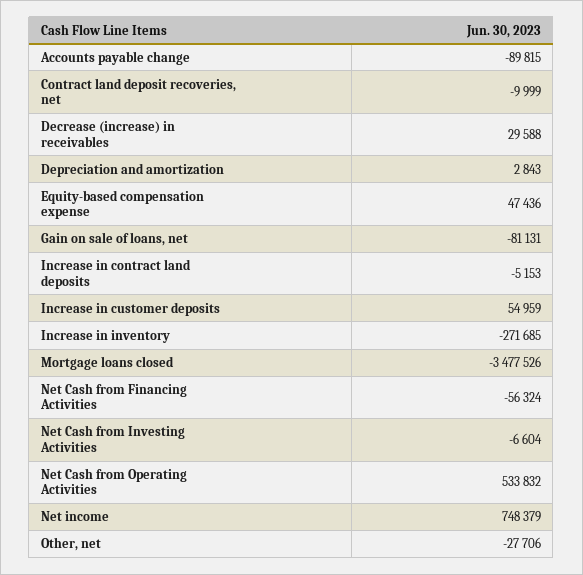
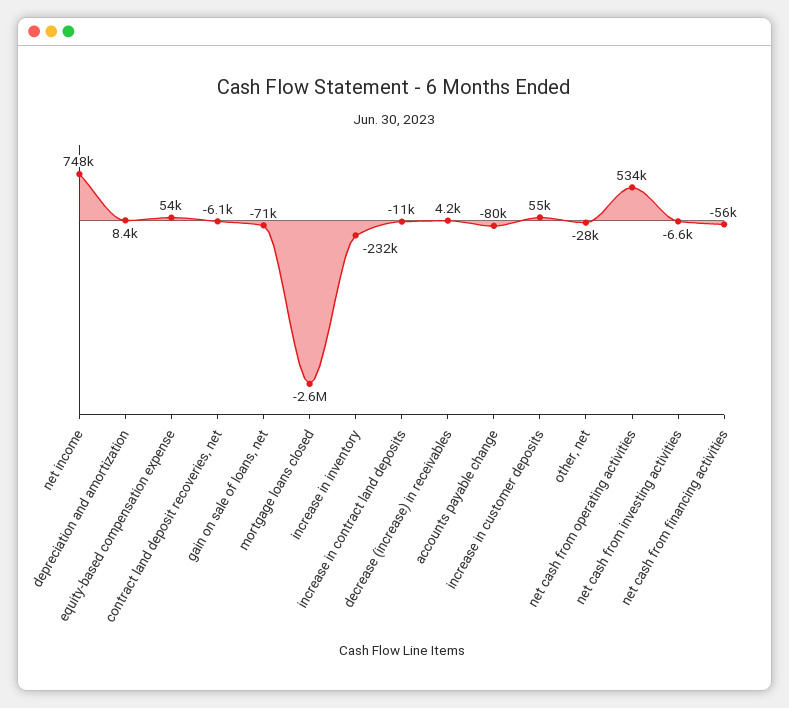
Accounts payable change: -89815 -> -80000
Contract land deposit recoveries, net: -9999 -> -6100
Decrease (increase) in receivables: 29588 -> 4200
Depreciation and amortization: 2843 -> 8400
Equity-based compensation expense: 47436 -> 54000
Gain on sale of loans, net: -81131 -> -71000
Increase in contract land deposits: -5153 -> -11000
Increase in inventory: -271685 -> -232000
Mortgage loans closed: -3477526 -> -2600000

